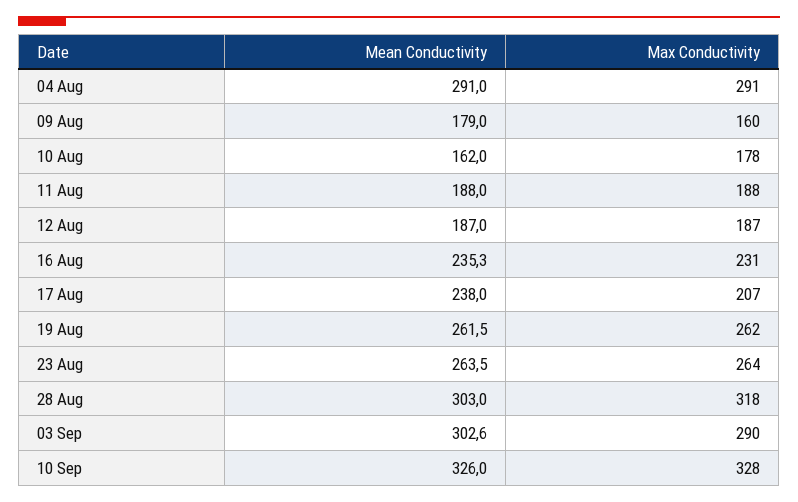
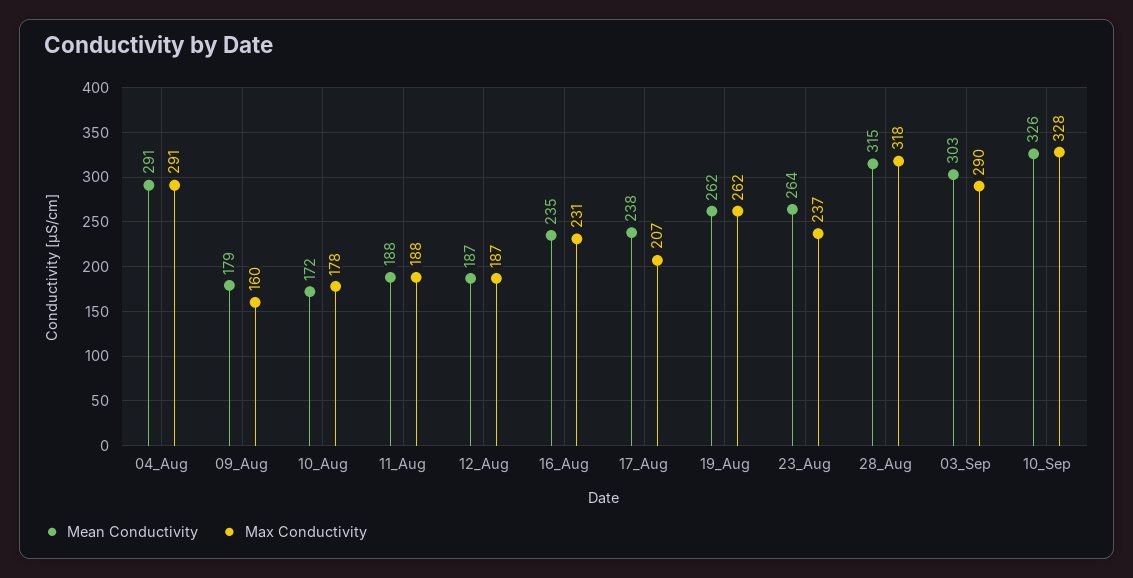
Mean Conductivity, 10 Aug: 162 -> 172
Max Conductivity, 23 Aug: 264 -> 237
Mean Conductivity, 28 Aug: 303 -> 315

